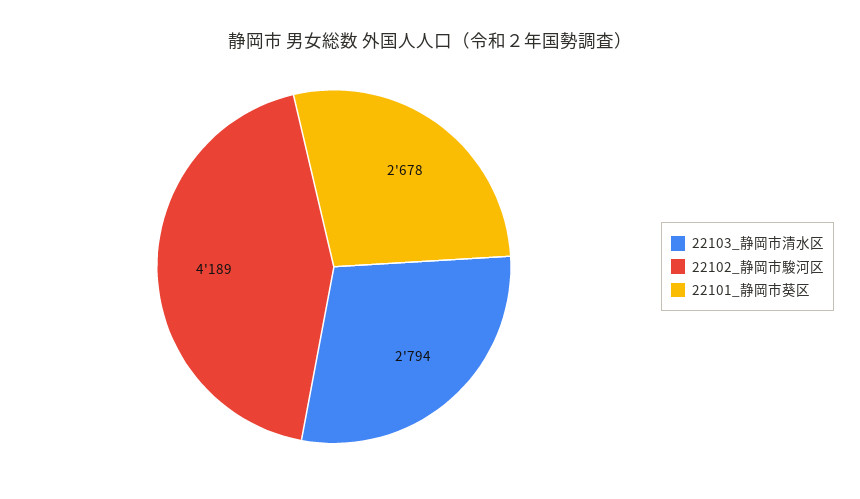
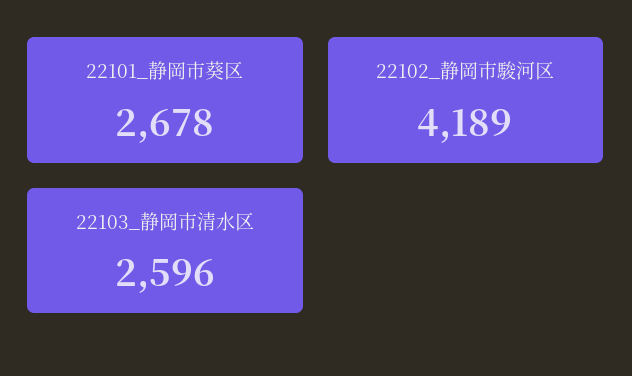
22103_静岡市清水区: 2794 -> 2596

